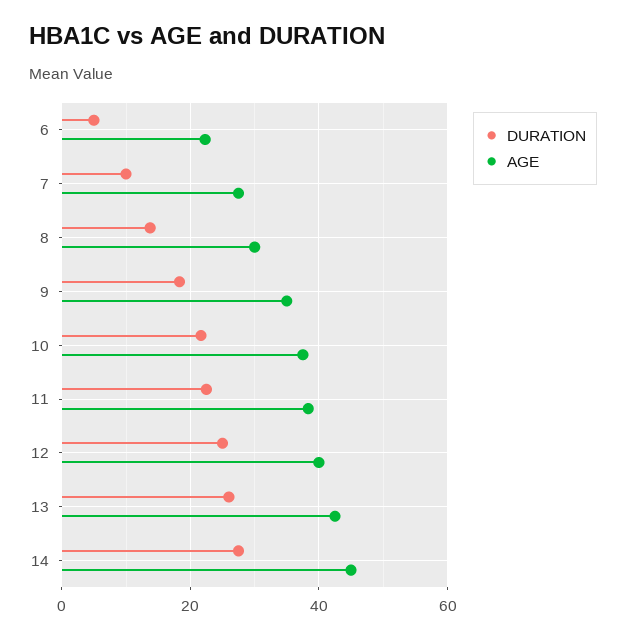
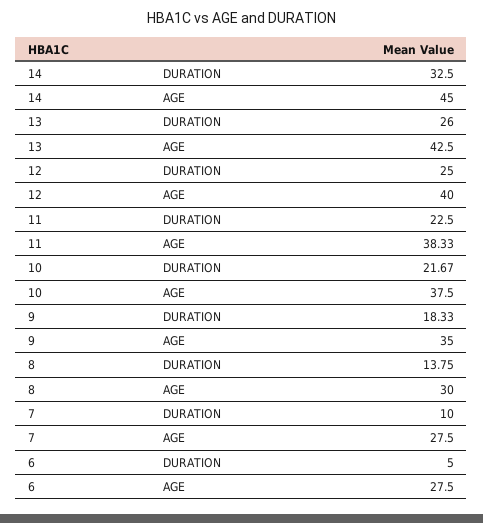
AGE, 6: 22 -> 27.5
DURATION, 14: 28 -> 32.5

